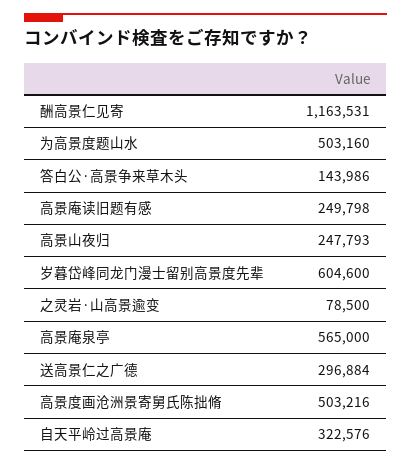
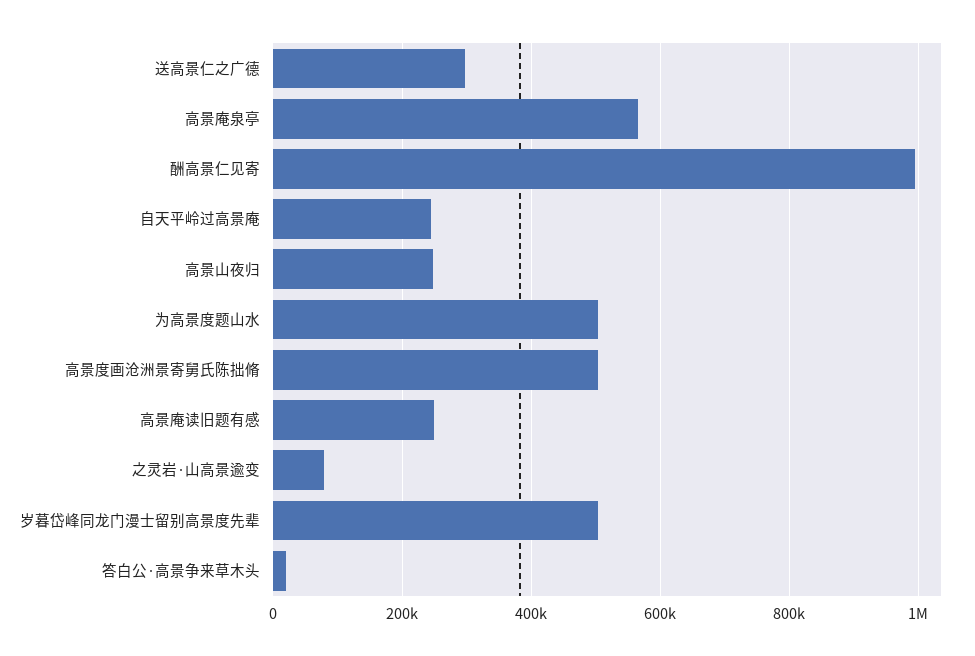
酬高景仁见寄: 1163531 -> 1000000
答白公·高景争来草木头: 143986 -> 20000
岁暮岱峰同龙门漫士留别高景度先辈: 604600 -> 500000
自天平岭过高景庵: 322576 -> 240000

